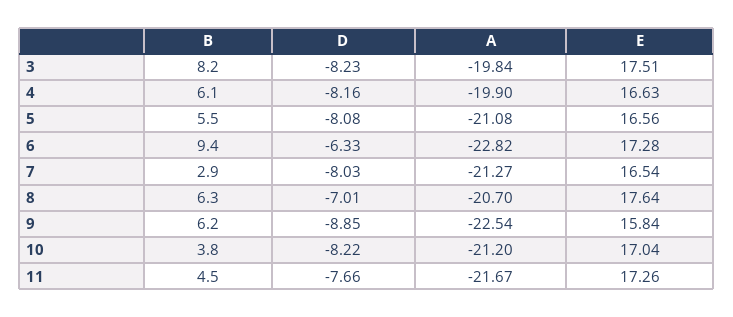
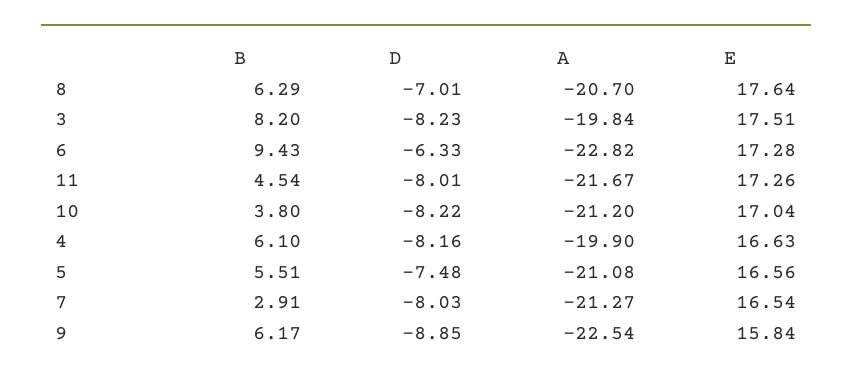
D, 5: -8.08 -> -7.48
D, 11: -7.66 -> -8.01

